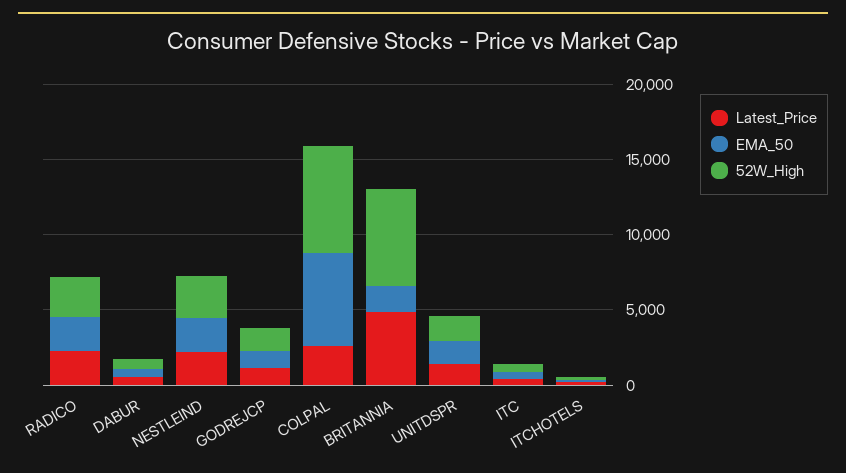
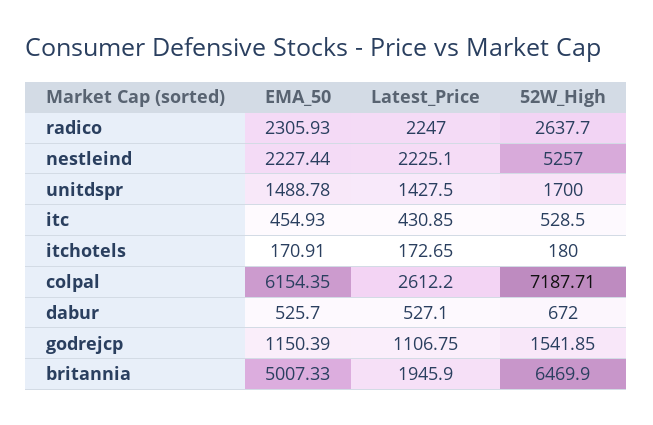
52W_High, NESTLEIND: 3000 -> 5257
Latest_Price, BRITANNIA: 5000 -> 1945.9
EMA_50, BRITANNIA: 2000 -> 5007.33

